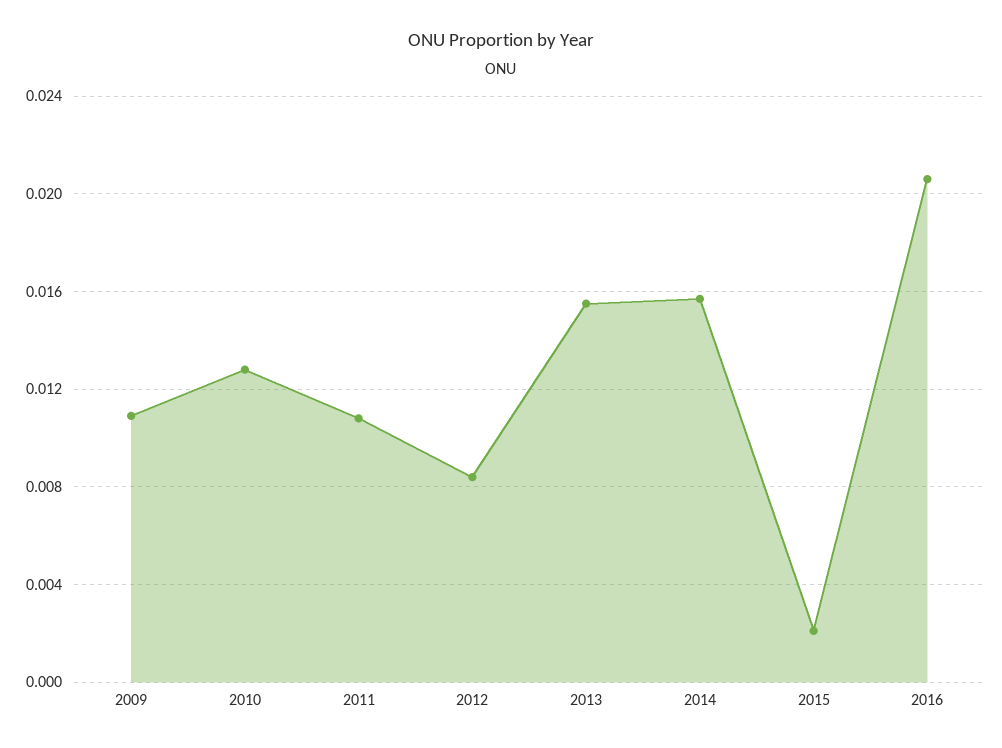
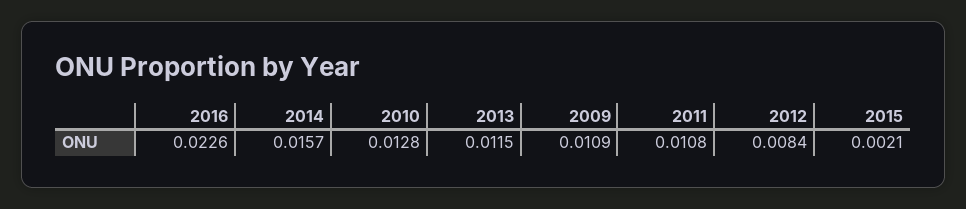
2013: 0.0155 -> 0.0115
2016: 0.0205 -> 0.0226

